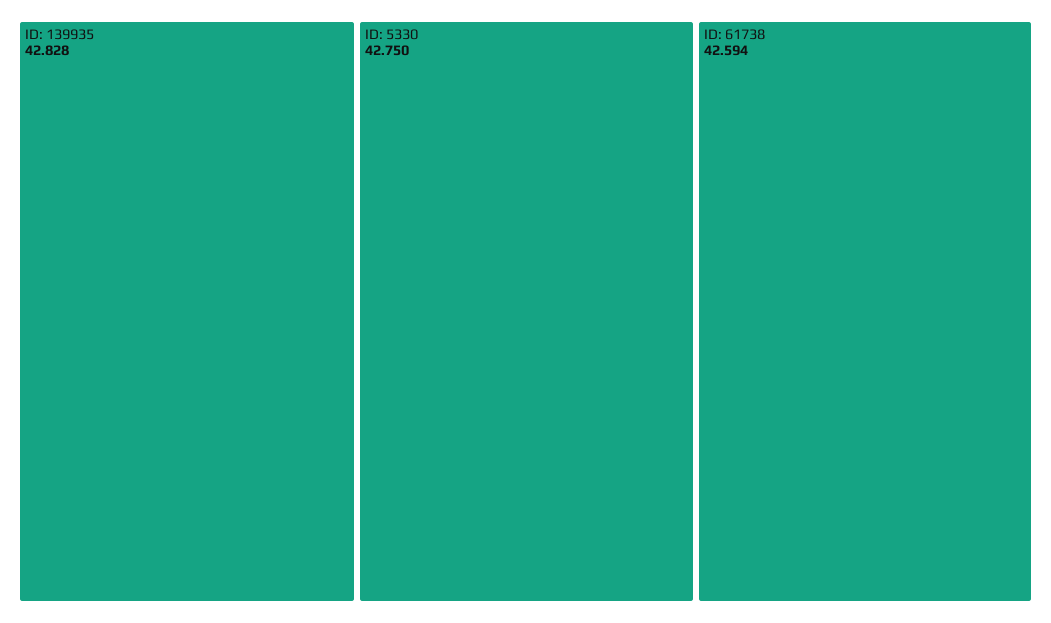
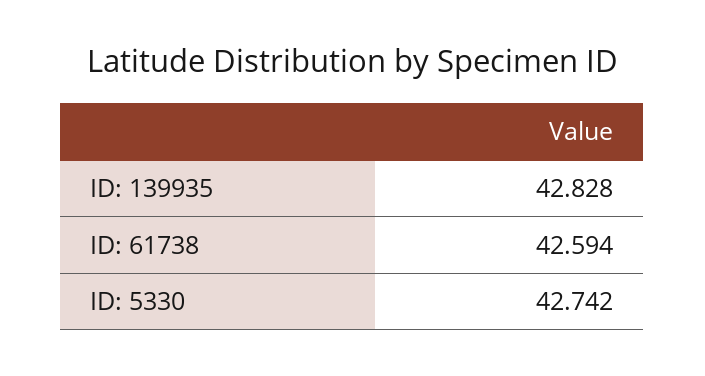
ID: 5330: 42.75 -> 42.742

